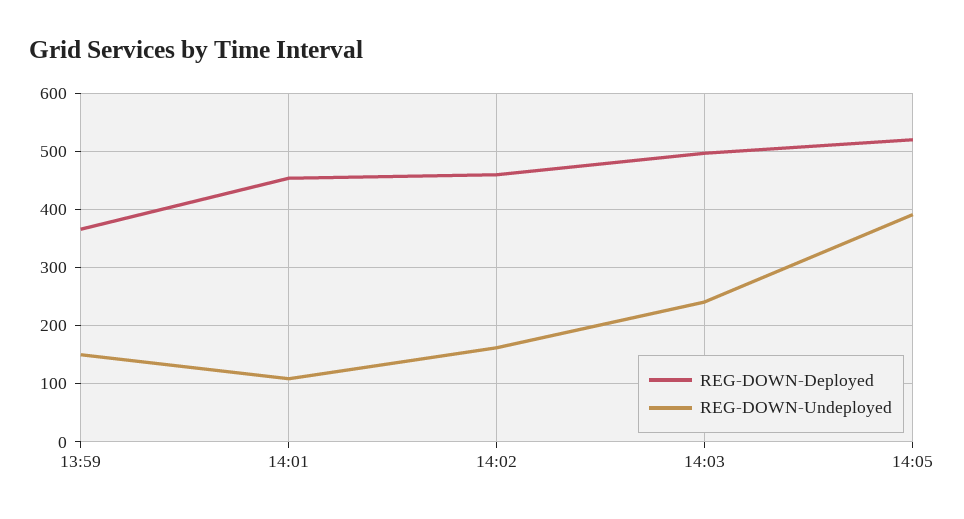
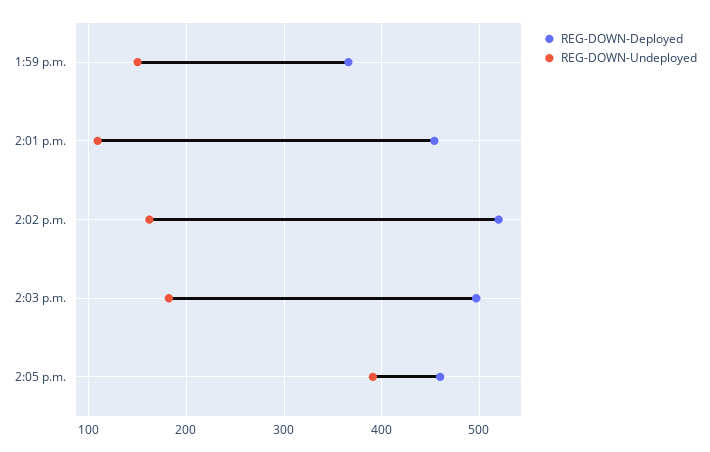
REG-DOWN-Deployed, 14:02: 460 -> 520
REG-DOWN-Undeployed, 14:03: 240 -> 180
REG-DOWN-Deployed, 14:05: 520 -> 460

